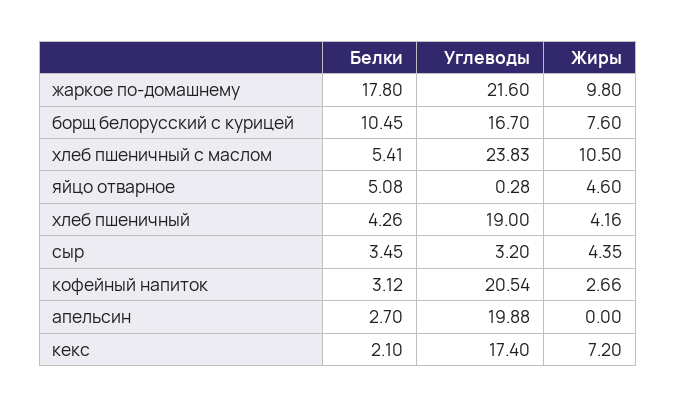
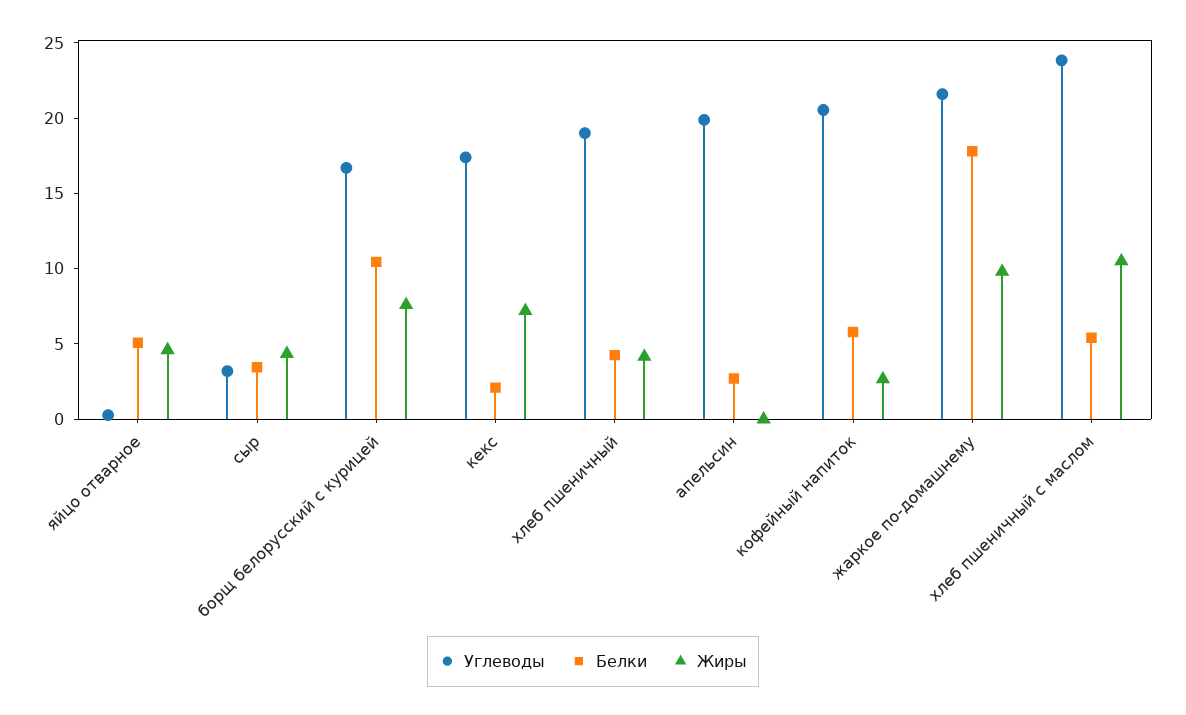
Белки, кофейный напиток: 3.12 -> 6

